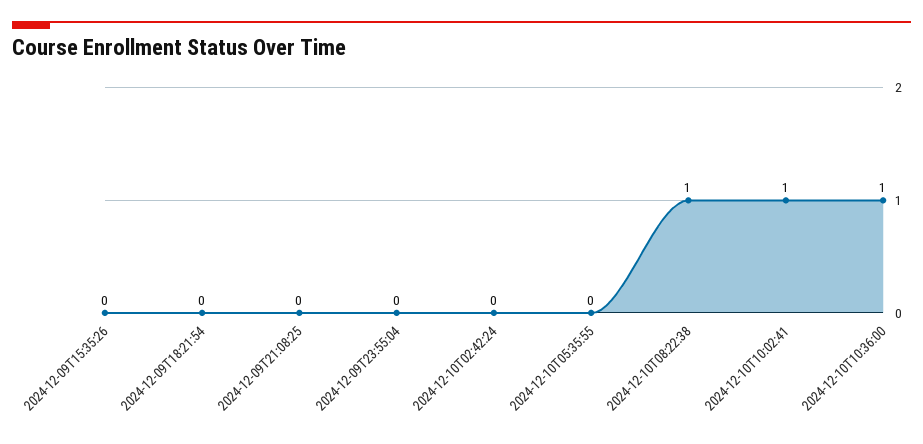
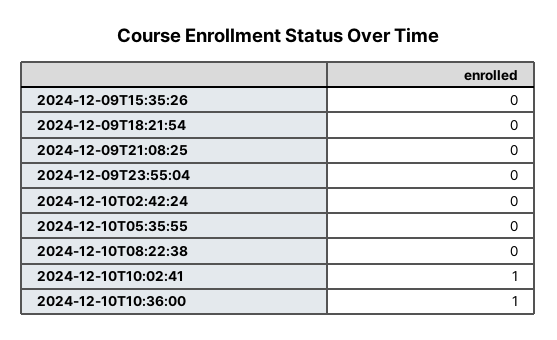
2024-12-10T08:22:38: 1 -> 0

